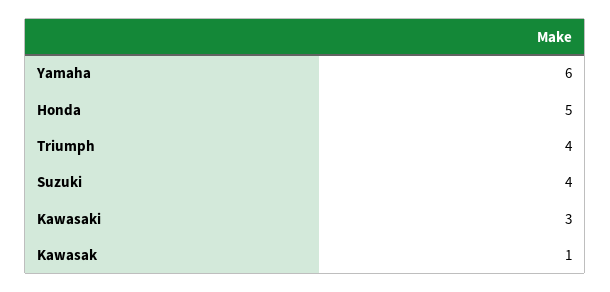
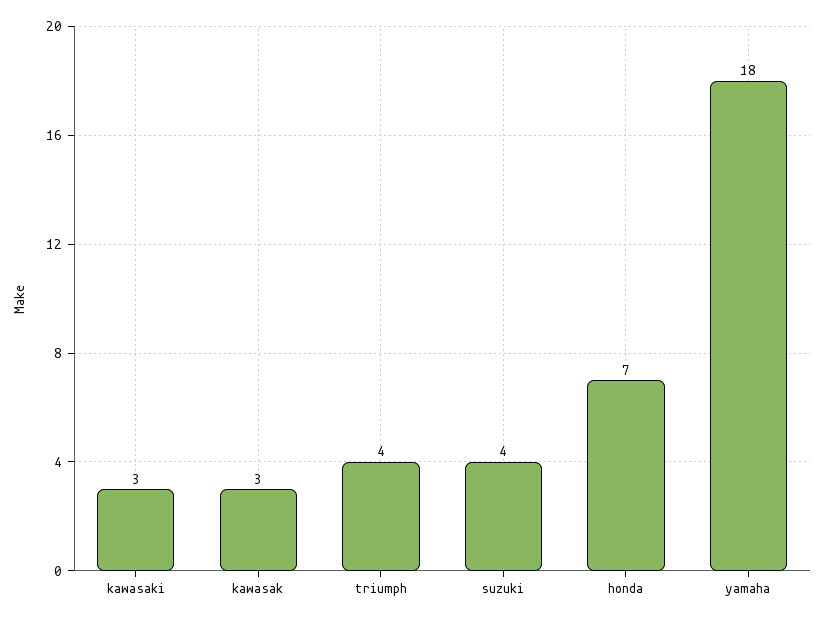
Yamaha: 6 -> 18
Honda: 5 -> 7
Kawasak: 1 -> 3

